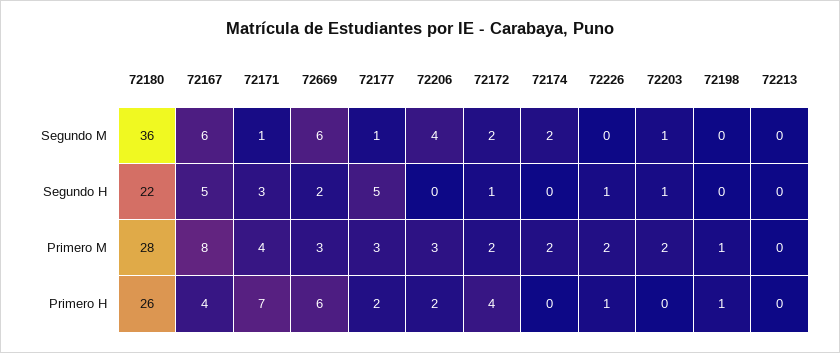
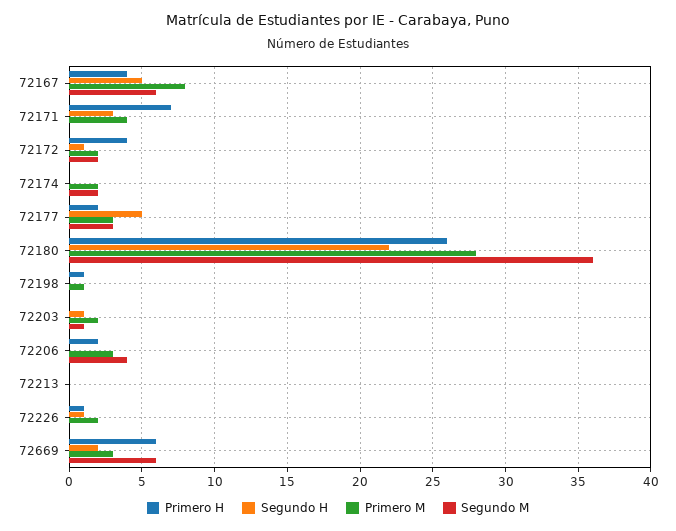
Segundo M, 72171: 1 -> 0
Segundo M, 72177: 1 -> 3

